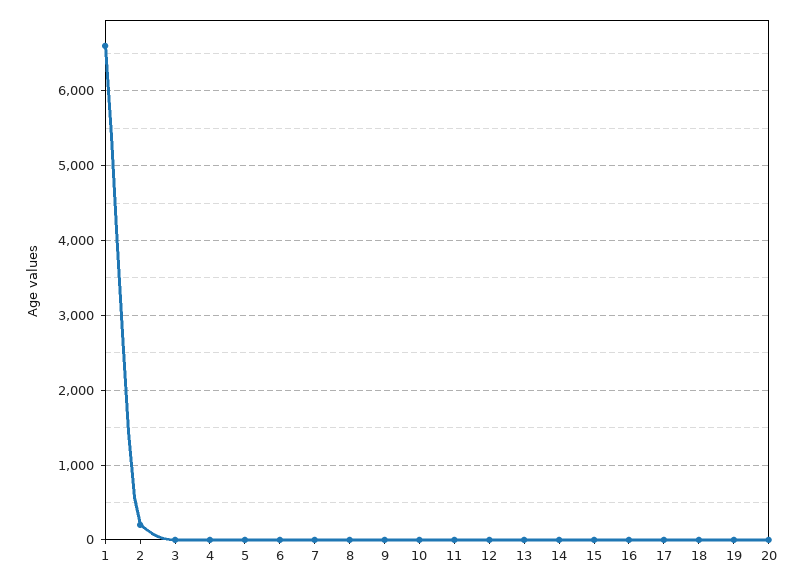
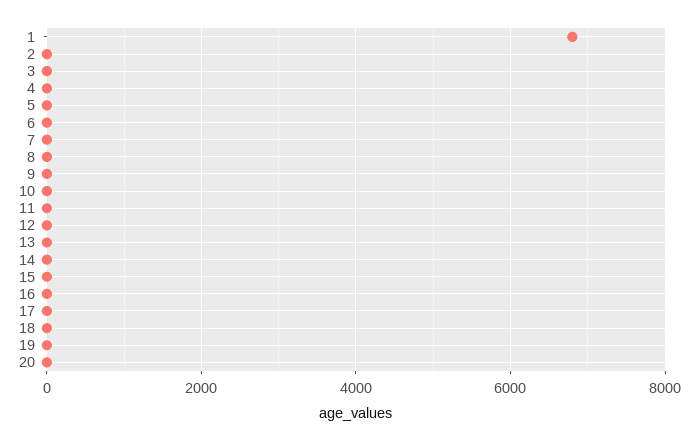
1: 6600 -> 6800
2: 200 -> 0

